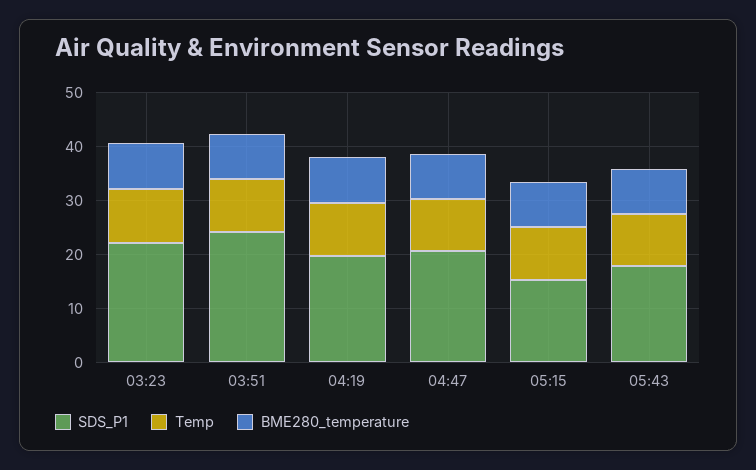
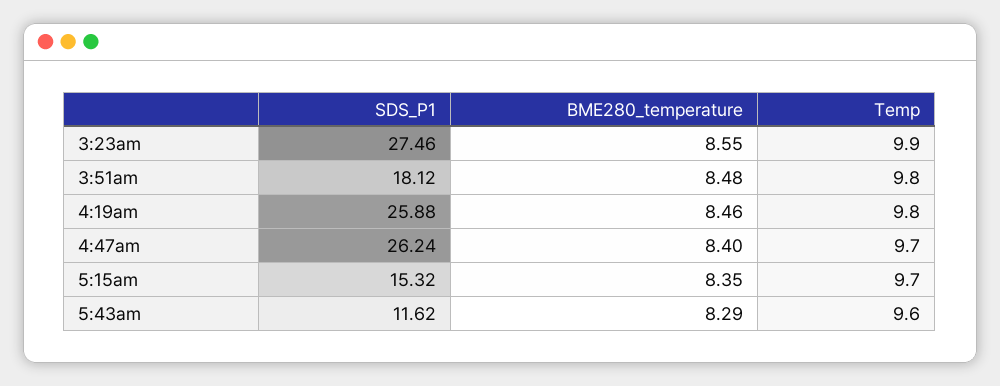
SDS_P1, 03:23: 22 -> 27.46
SDS_P1, 03:51: 24 -> 18.12
SDS_P1, 04:19: 20 -> 25.88
SDS_P1, 04:47: 20 -> 26.24
SDS_P1, 05:43: 18 -> 11.62

